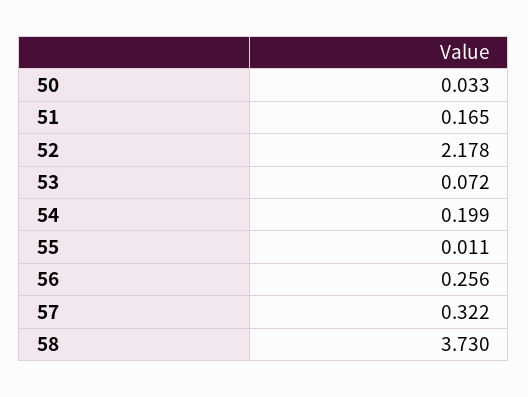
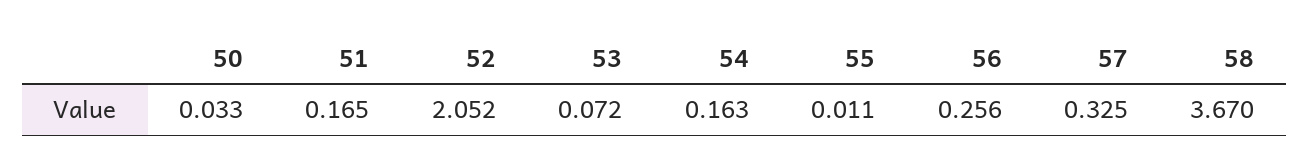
52: 2.178 -> 2.052
54: 0.199 -> 0.163
57: 0.322 -> 0.325
58: 3.73 -> 3.67

